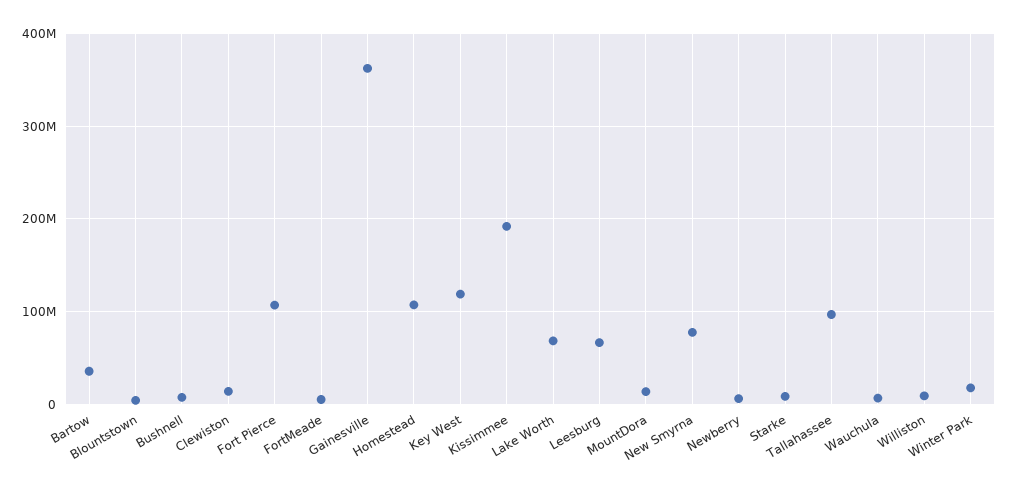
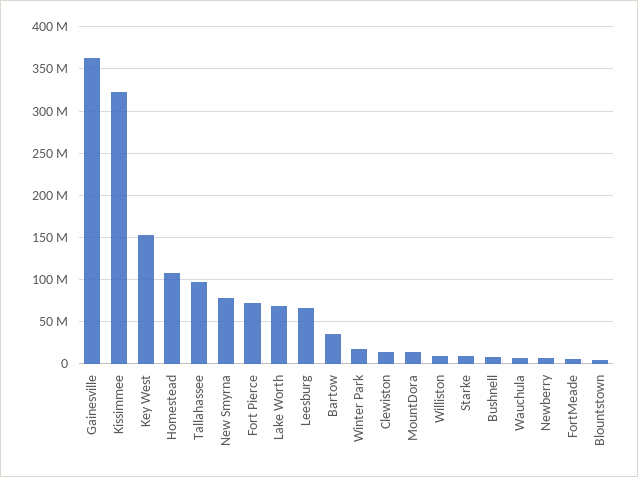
Fort Pierce: 110000000 -> 70000000
Key West: 120000000 -> 150000000
Kissimmee: 190000000 -> 320000000

